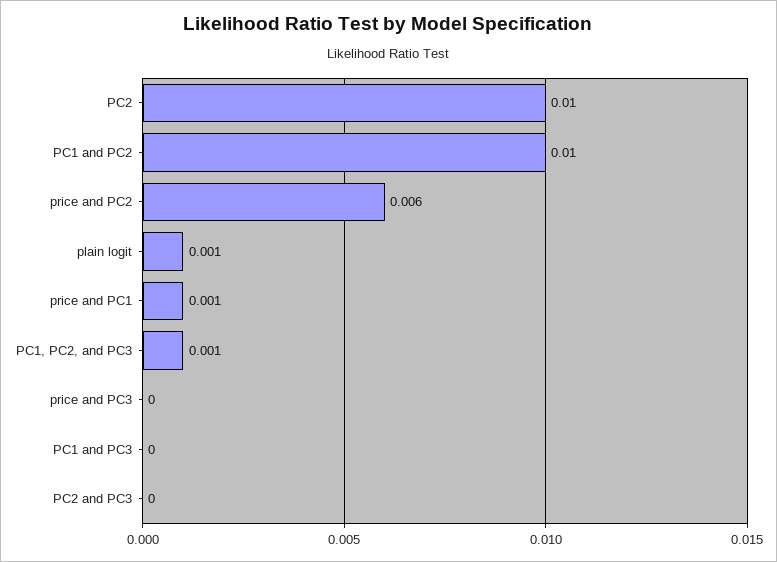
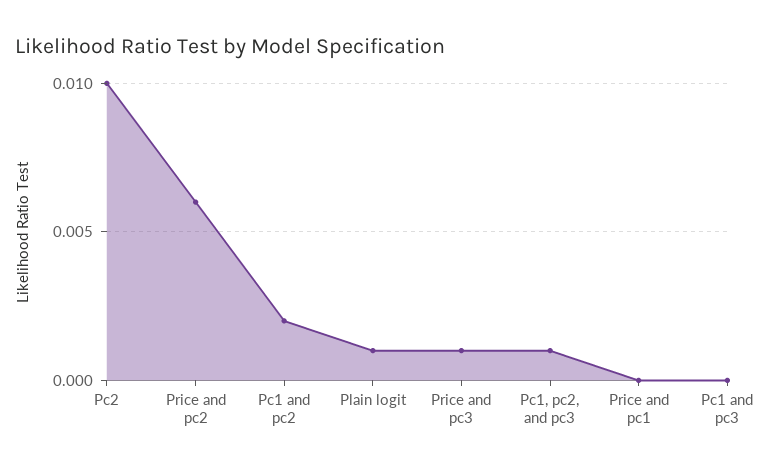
PC1 and PC2: 0.01 -> 0.002
price and PC1: 0.001 -> 0
price and PC3: 0 -> 0.001
PC2 and PC3: 0 -> none

